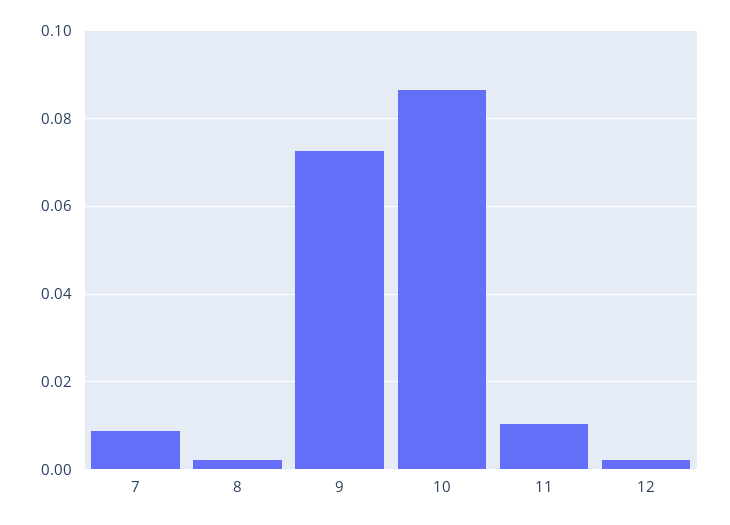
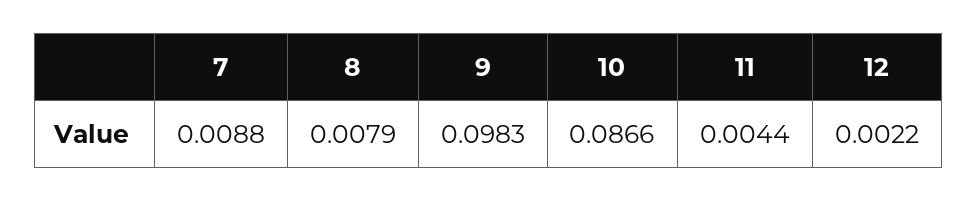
8: 0.002 -> 0.0079
9: 0.072 -> 0.0983
11: 0.01 -> 0.0044

